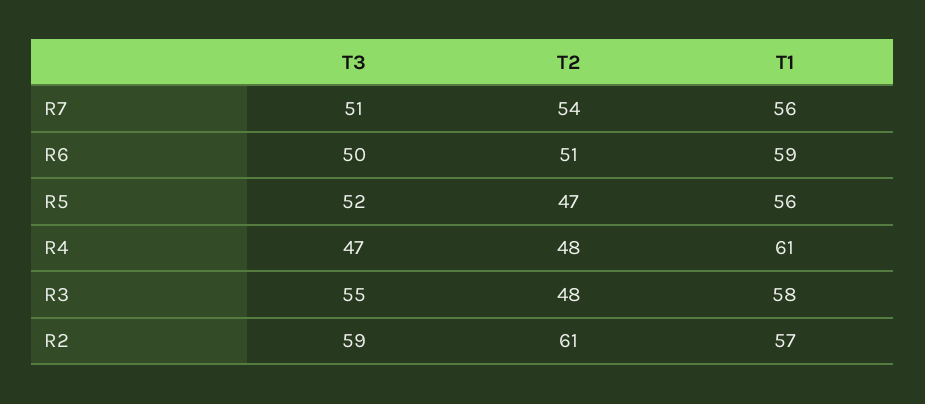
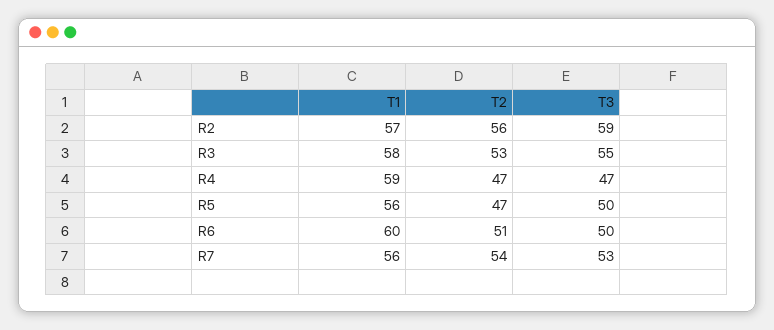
T3, R7: 51 -> 53
T1, R6: 59 -> 60
T3, R5: 52 -> 50
T2, R4: 48 -> 47
T1, R4: 61 -> 59
T2, R3: 48 -> 53
T2, R2: 61 -> 56

